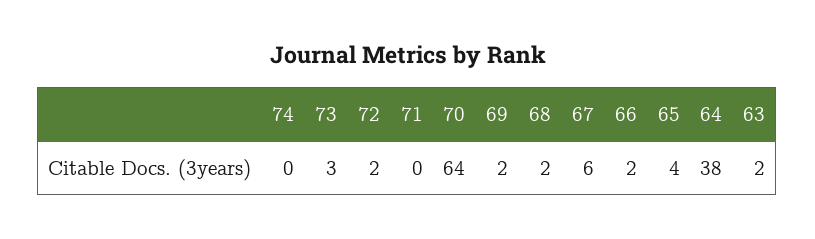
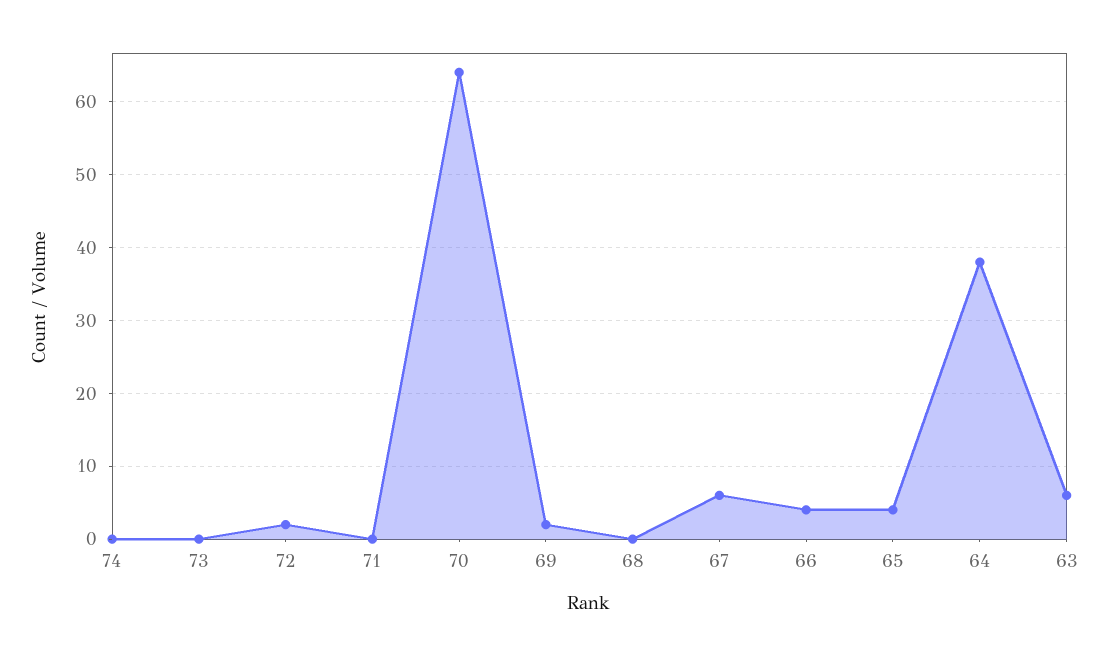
73: 3 -> 0
68: 2 -> 0
66: 2 -> 4
63: 2 -> 6

